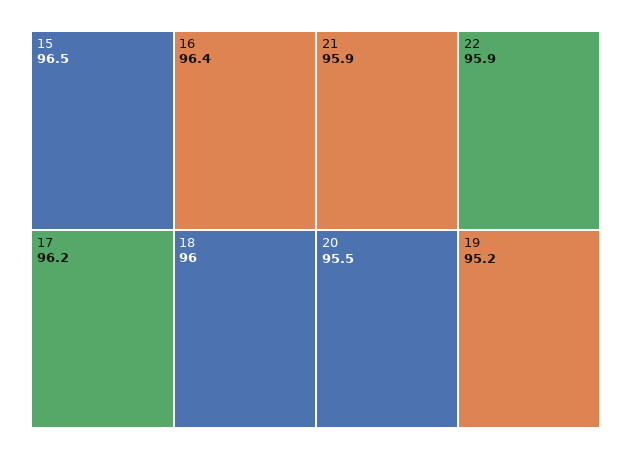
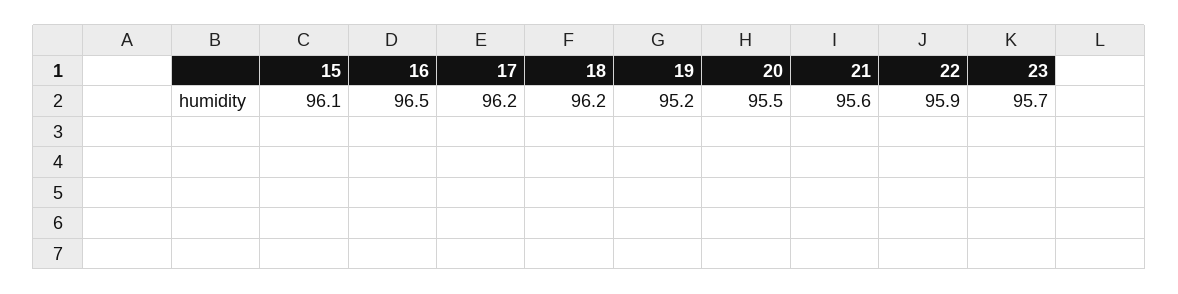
15: 96.5 -> 96.1
16: 96.4 -> 96.5
18: 96 -> 96.2
21: 95.9 -> 95.6
23: none -> 95.7

